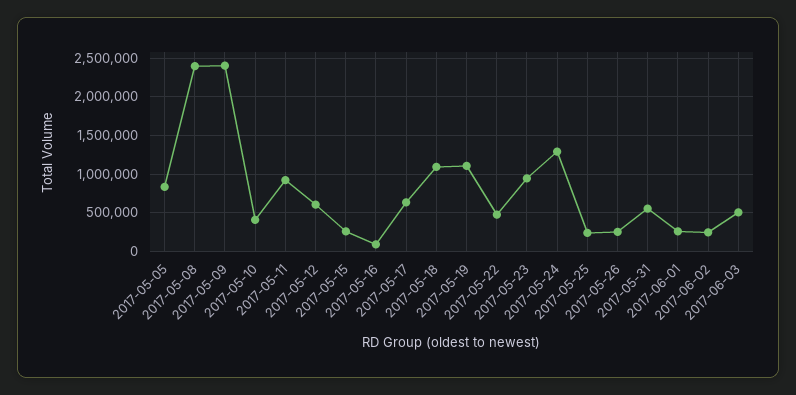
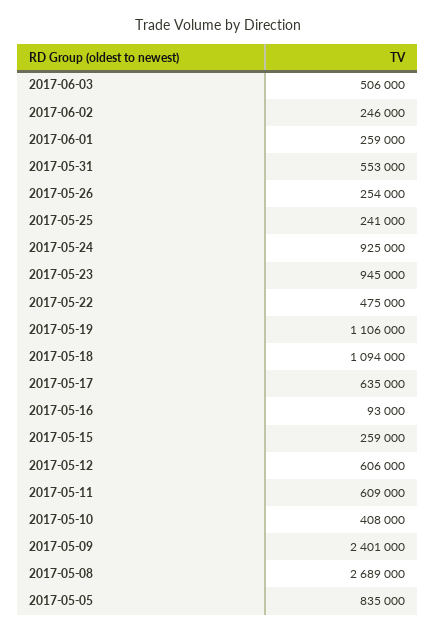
2017-05-08: 2400000 -> 2689000
2017-05-11: 900000 -> 609000
2017-05-24: 1300000 -> 925000

